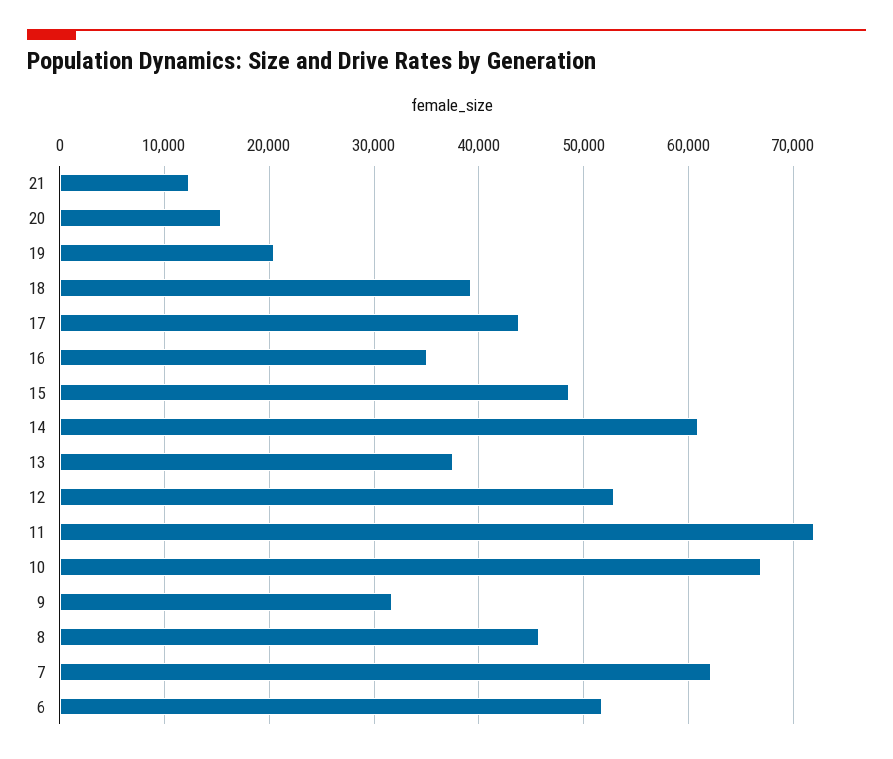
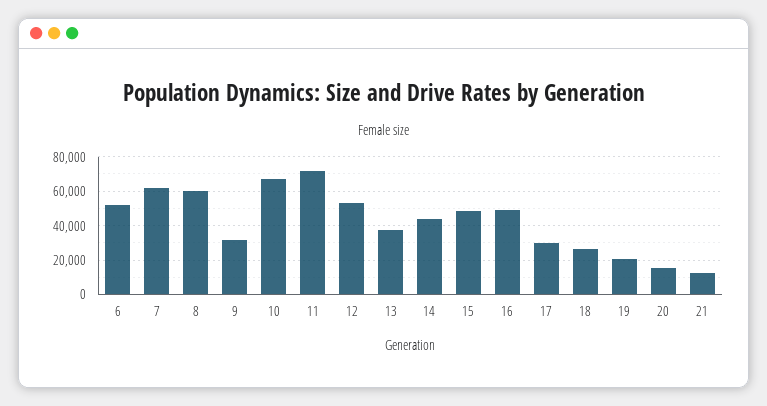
18: 39000 -> 25000
17: 44000 -> 30000
16: 35000 -> 50000
14: 61000 -> 45000
8: 46000 -> 60000

